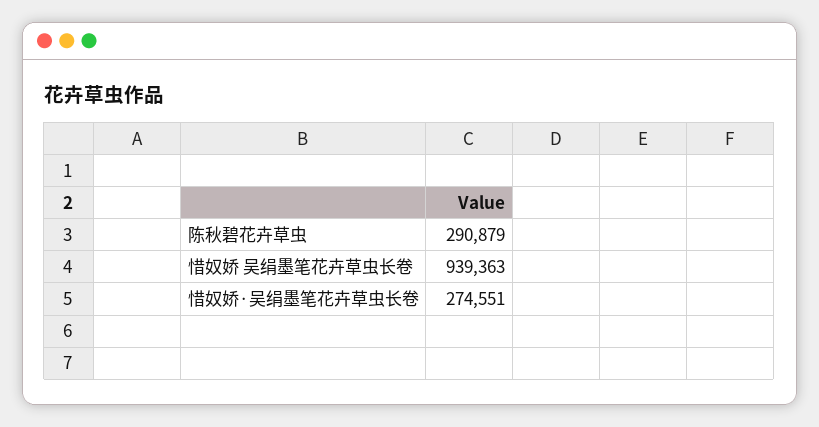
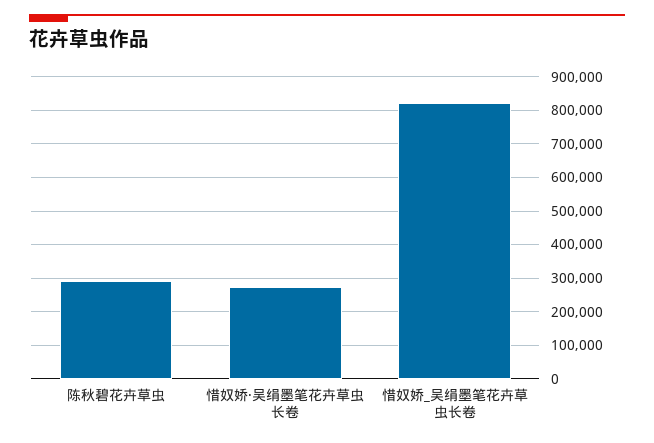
惜奴娇 吴绢墨笔花卉草虫长卷: 939363 -> 820000

